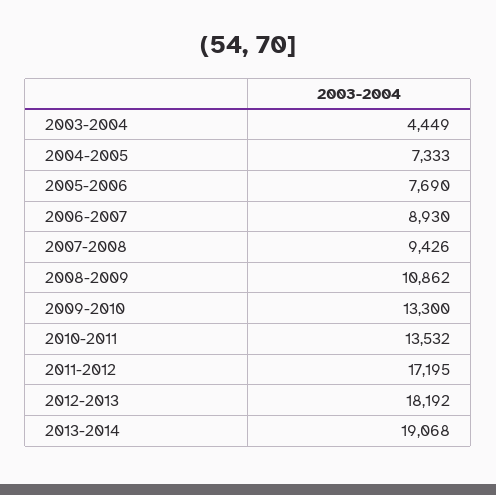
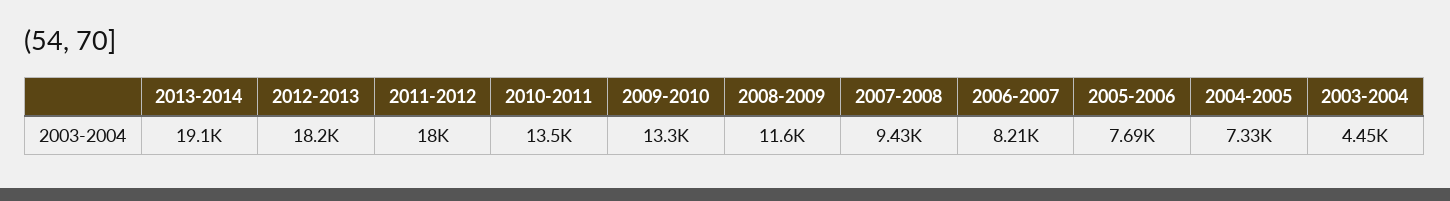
2006-2007: 8930 -> 8210
2008-2009: 10862 -> 11600
2011-2012: 17195 -> 18000

